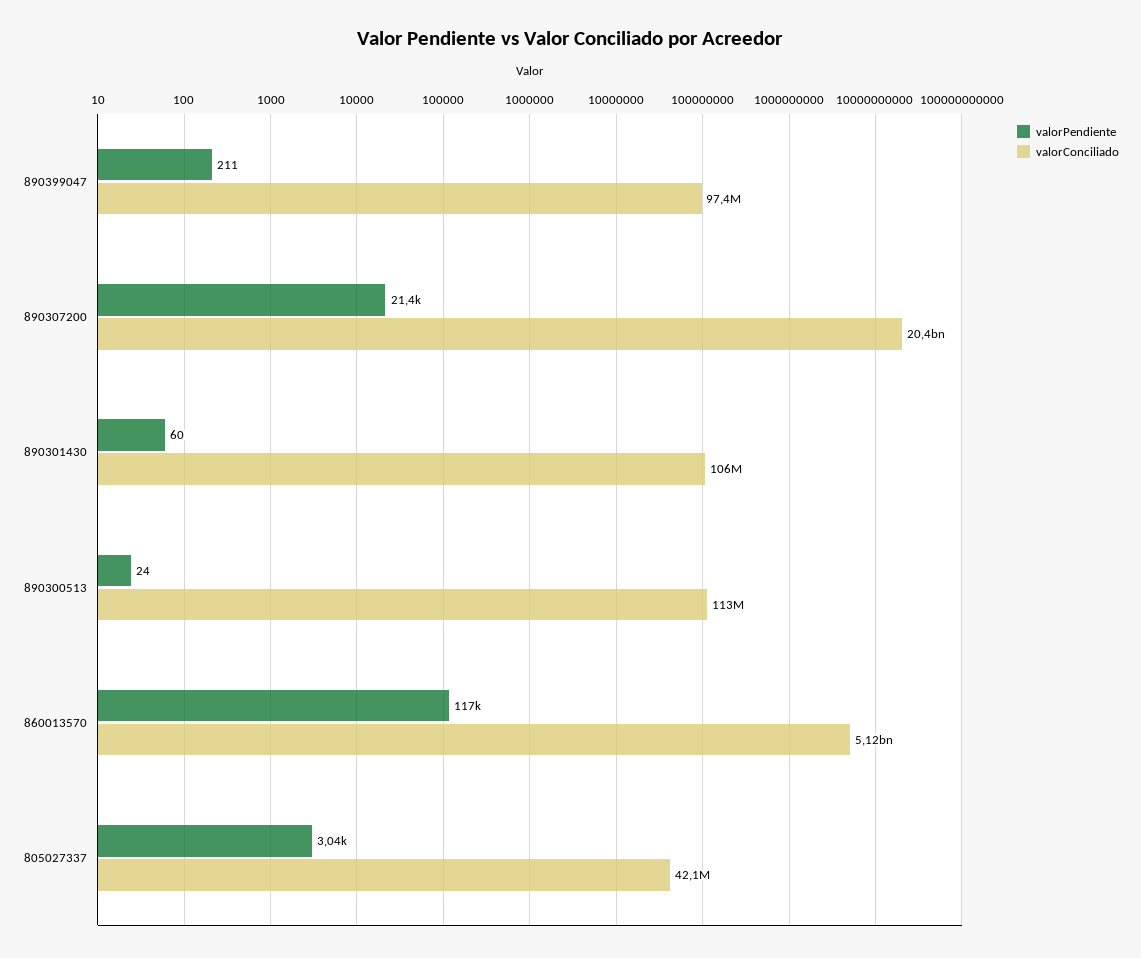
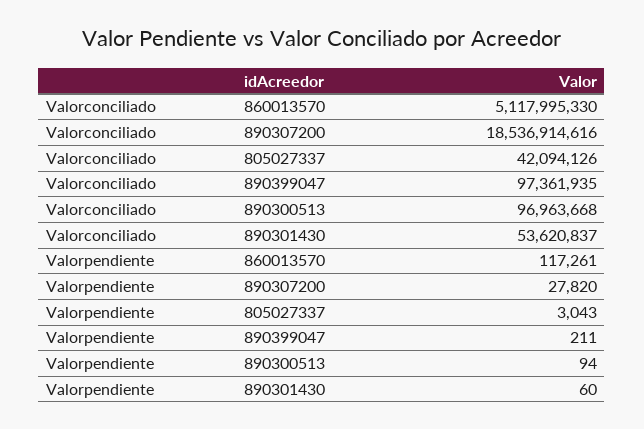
valorPendiente, 890307200: 21400 -> 27820
valorConciliado, 890307200: 20400000000 -> 18536914616
valorConciliado, 890301430: 106000000 -> 53620837
valorPendiente, 890300513: 24 -> 94
valorConciliado, 890300513: 113000000 -> 96963668

